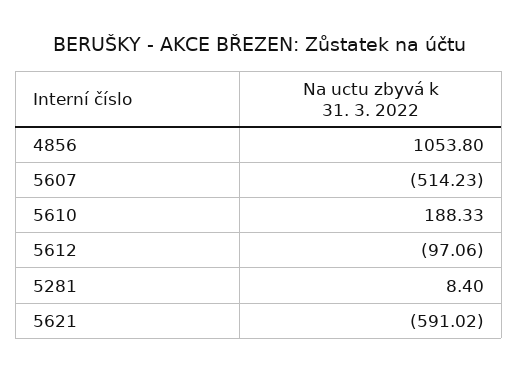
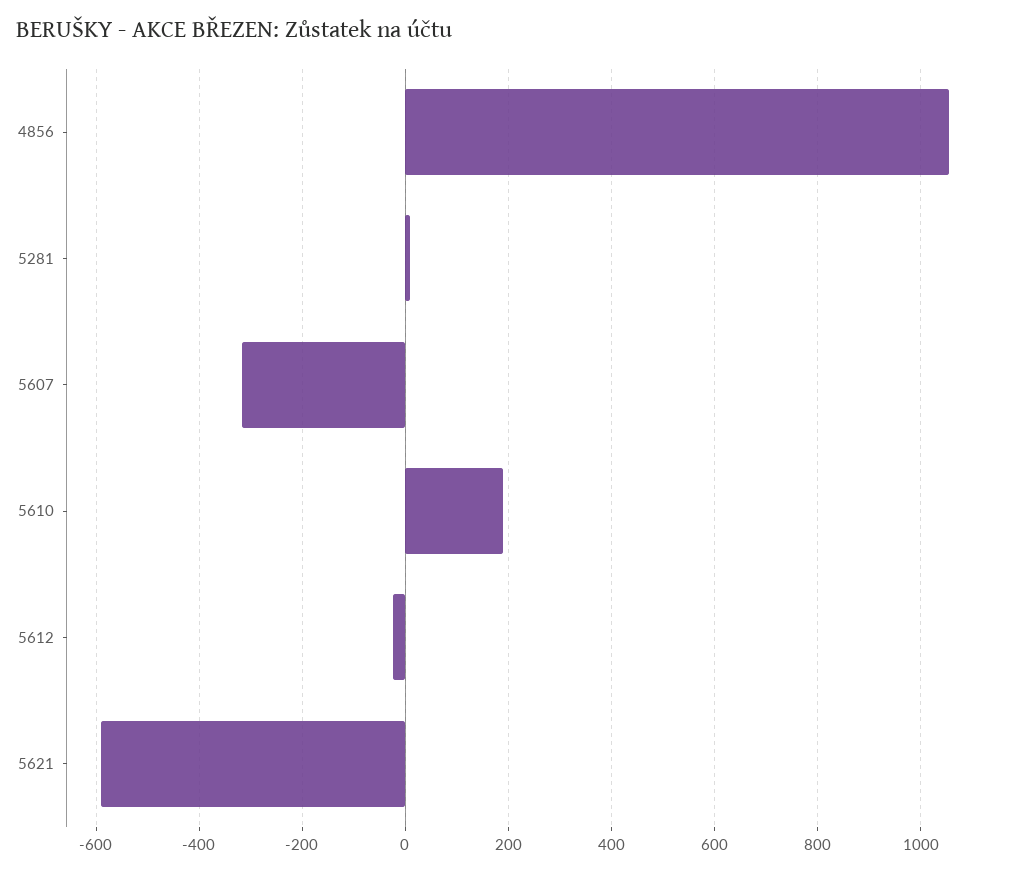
5607: -514.23 -> -320
5612: -97.06 -> -20

